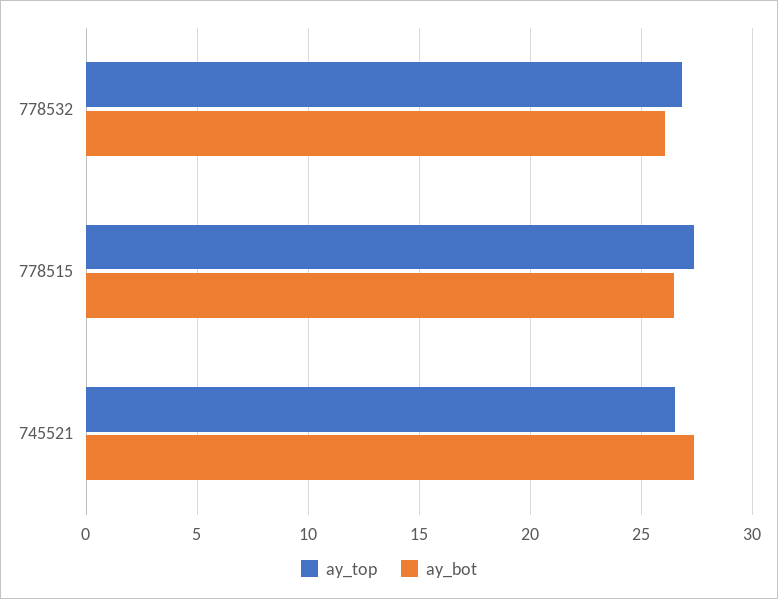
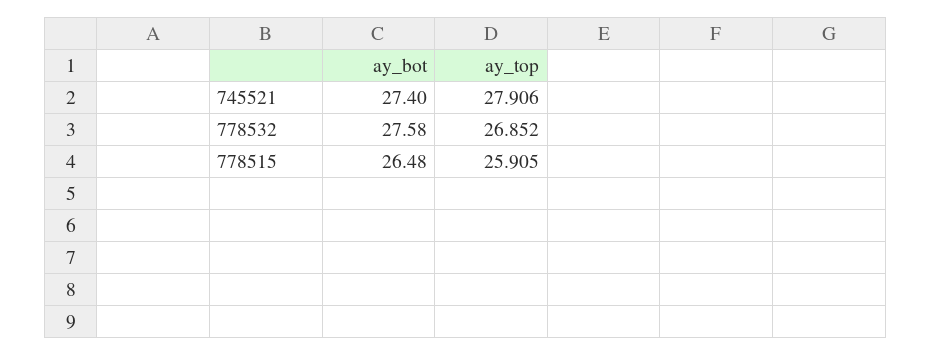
ay_bot, 778532: 26 -> 27.58
ay_top, 778515: 27.5 -> 25.905
ay_top, 745521: 26.5 -> 27.906

